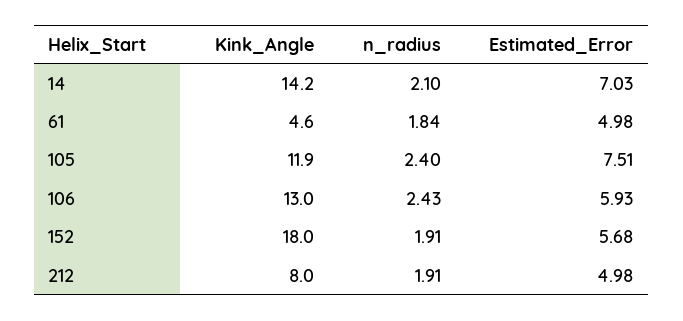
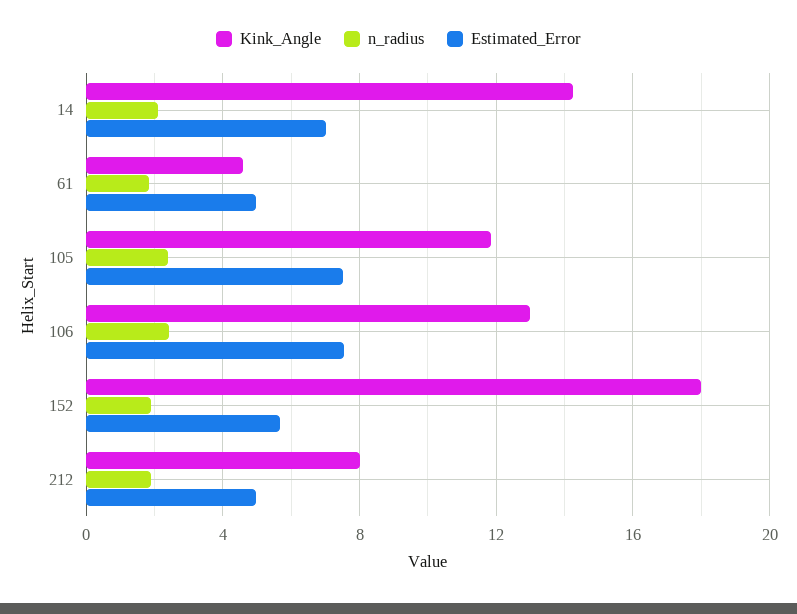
Estimated_Error, 106: 5.93 -> 7.5

